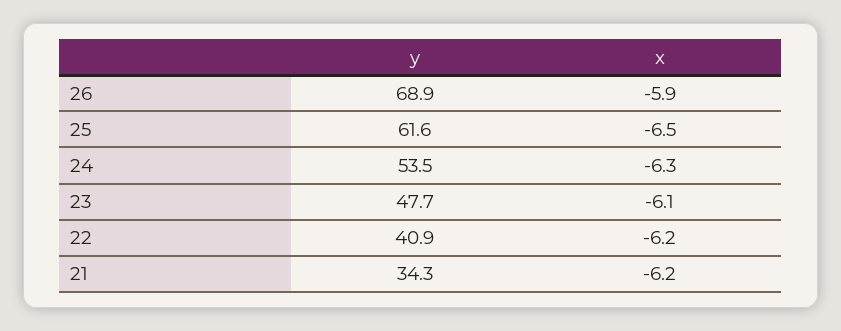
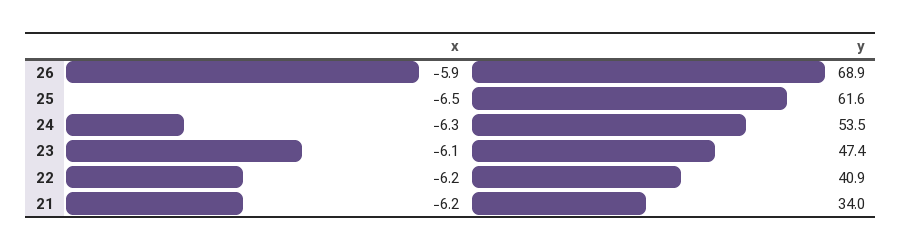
y, 23: 47.7 -> 47.4
y, 21: 34.3 -> 34

